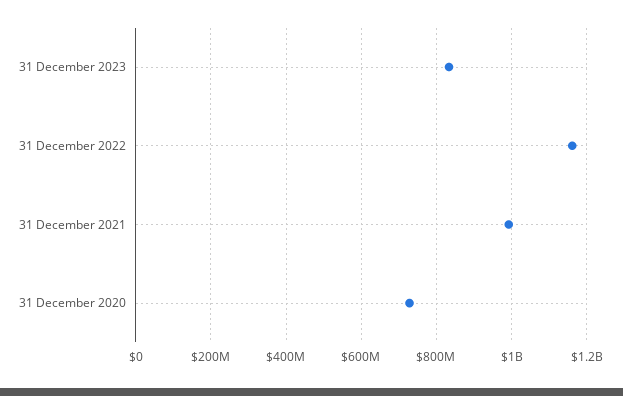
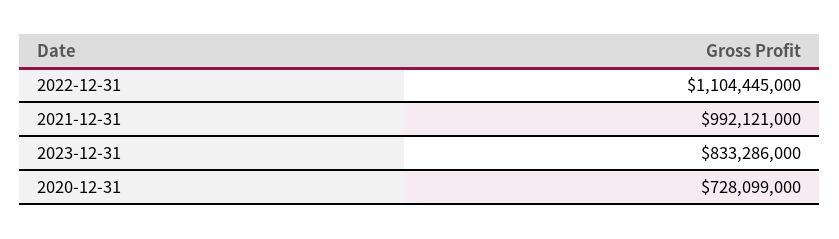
31 December 2022: 1160000000 -> 1104445000

